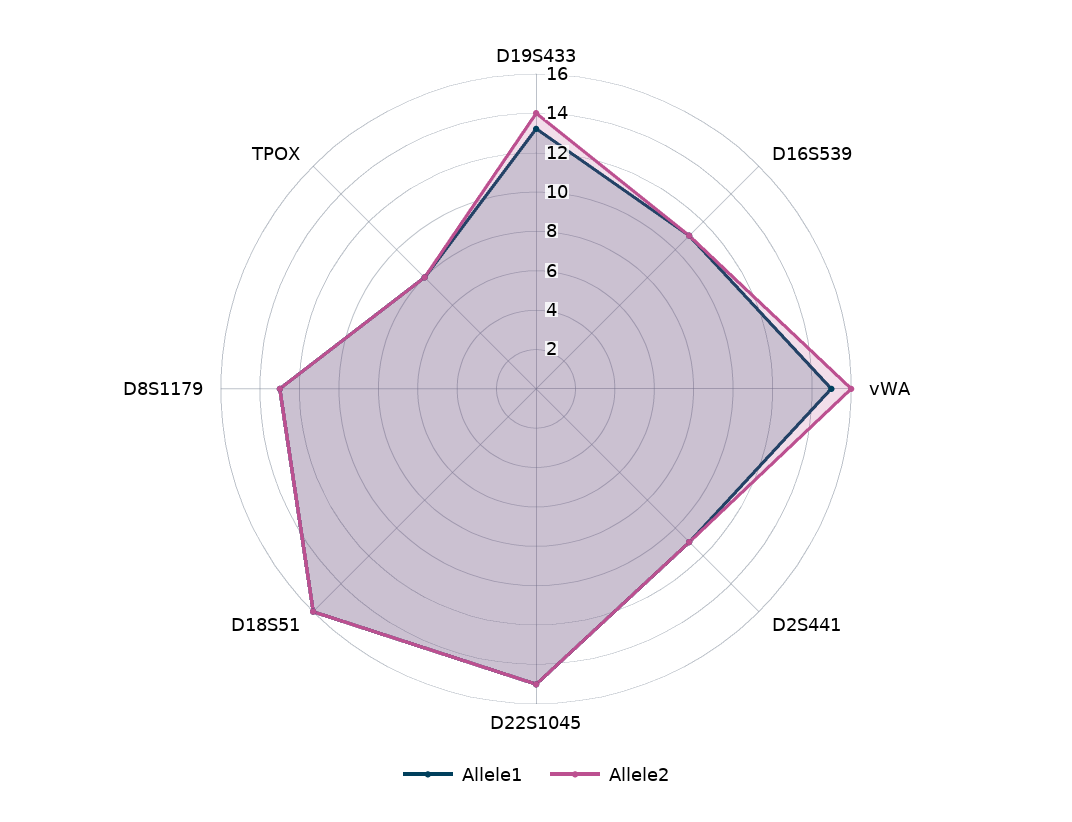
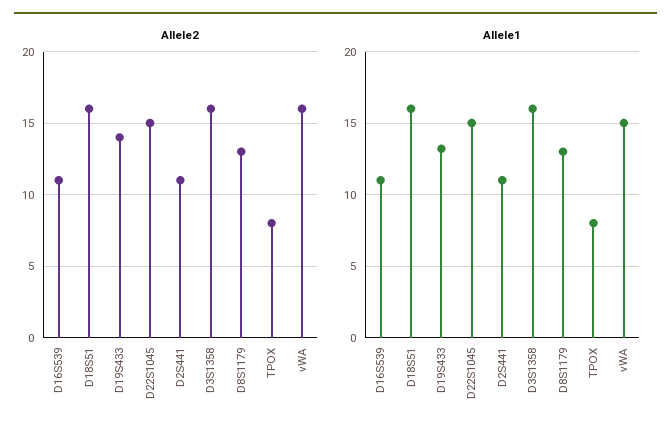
Allele2, D3S1358: none -> 16
Allele1, D3S1358: none -> 16

